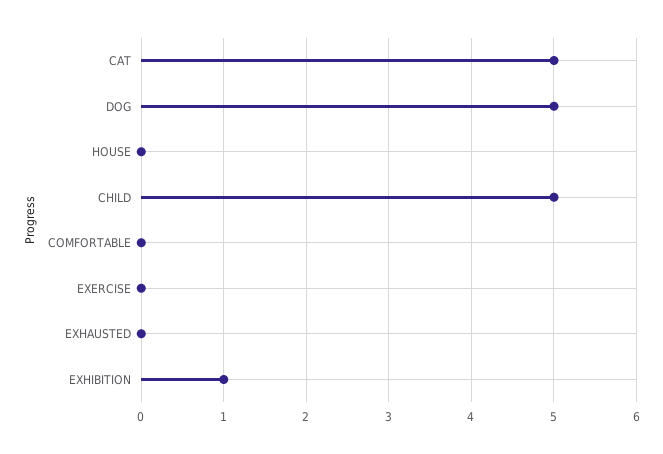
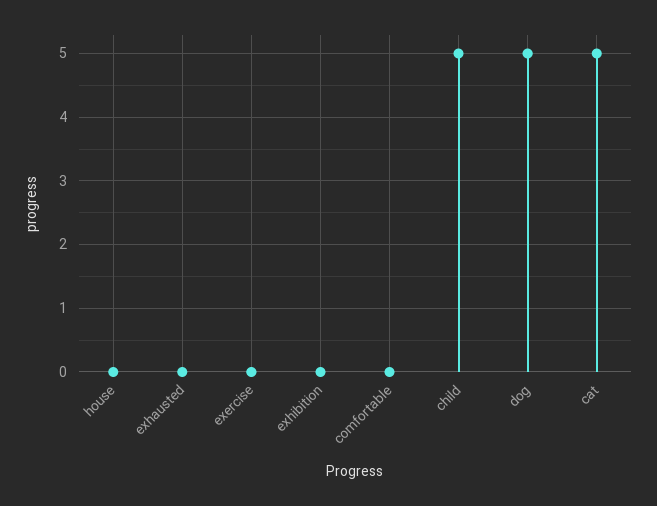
EXHIBITION: 1 -> 0

